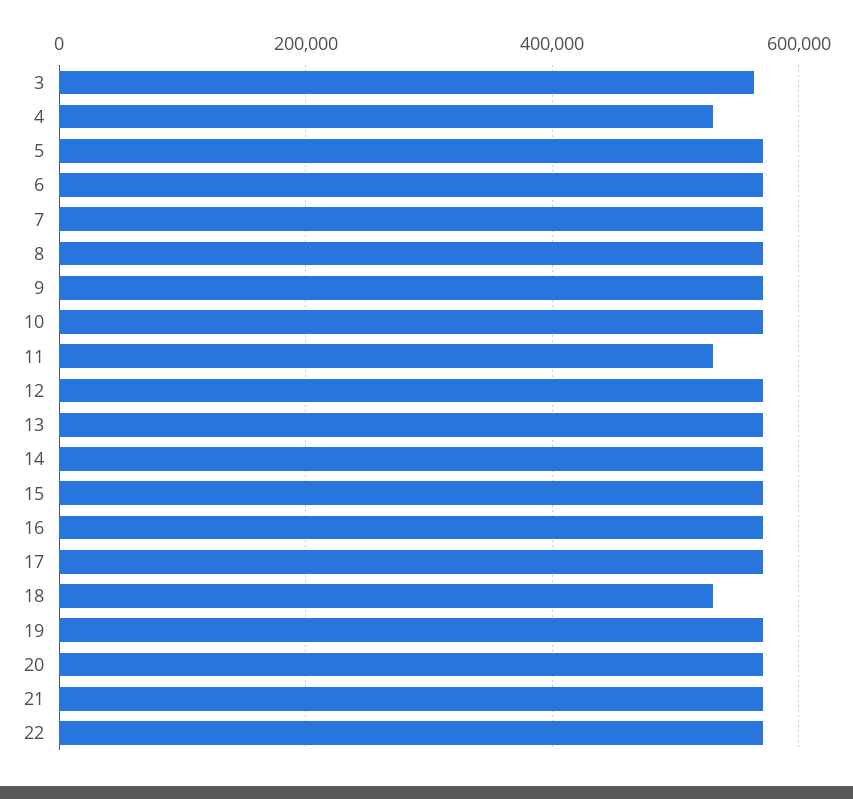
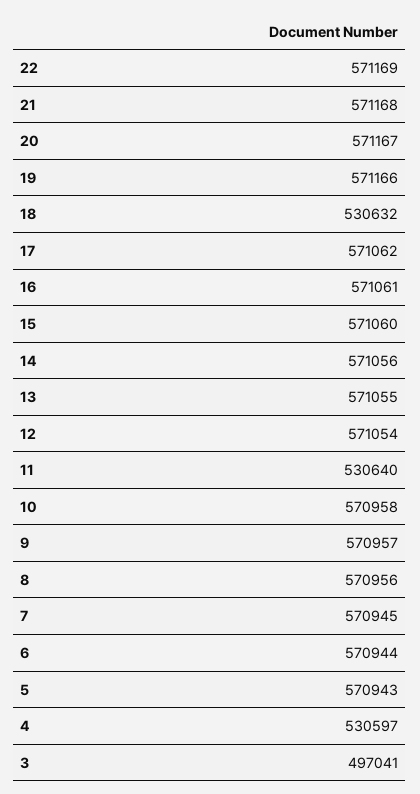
3: 560000 -> 497041

